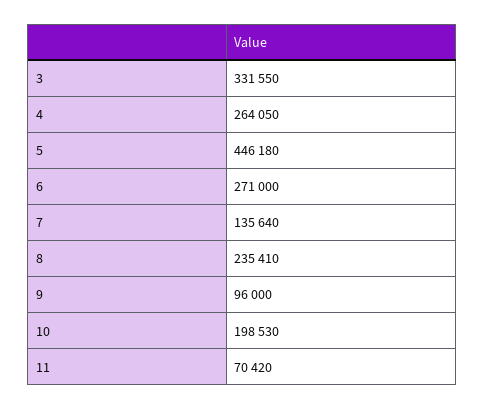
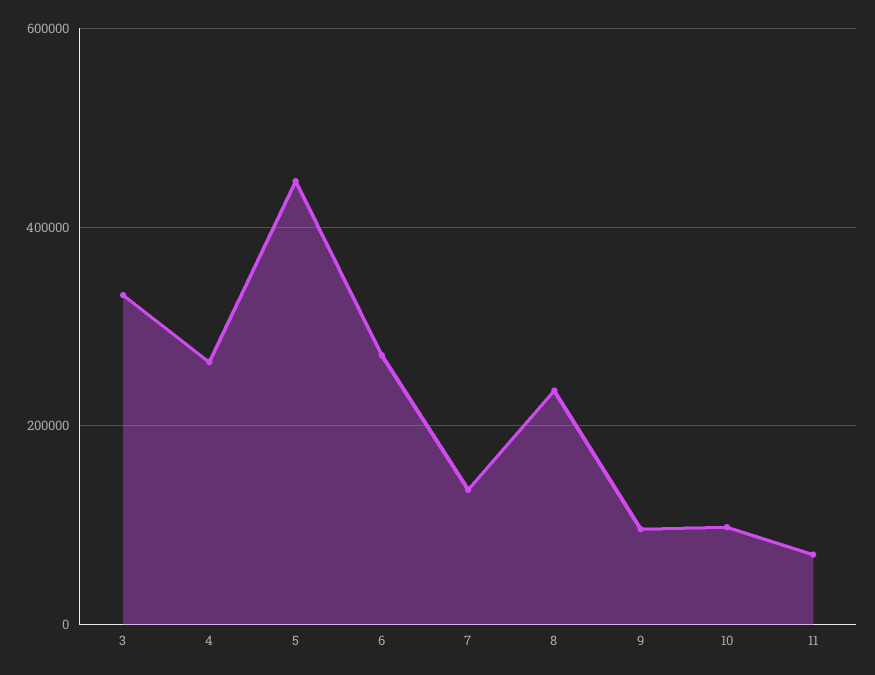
10: 198530 -> 100000

